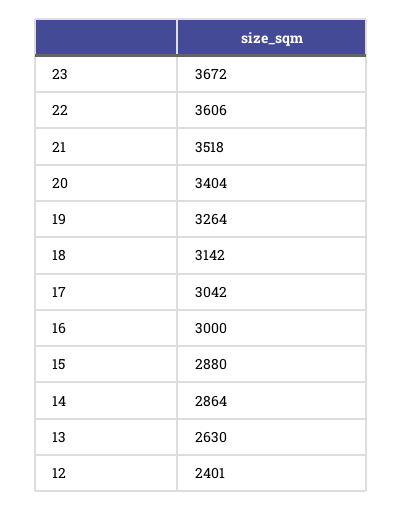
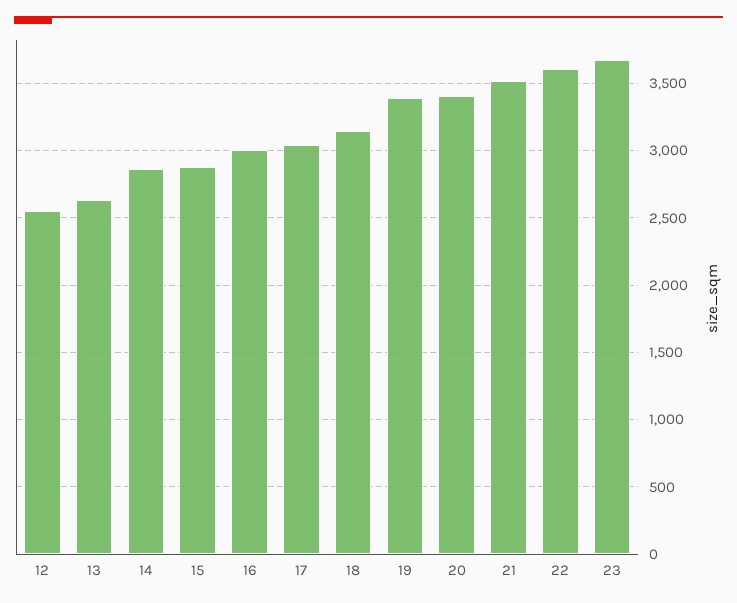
19: 3264 -> 3400
12: 2401 -> 2550

